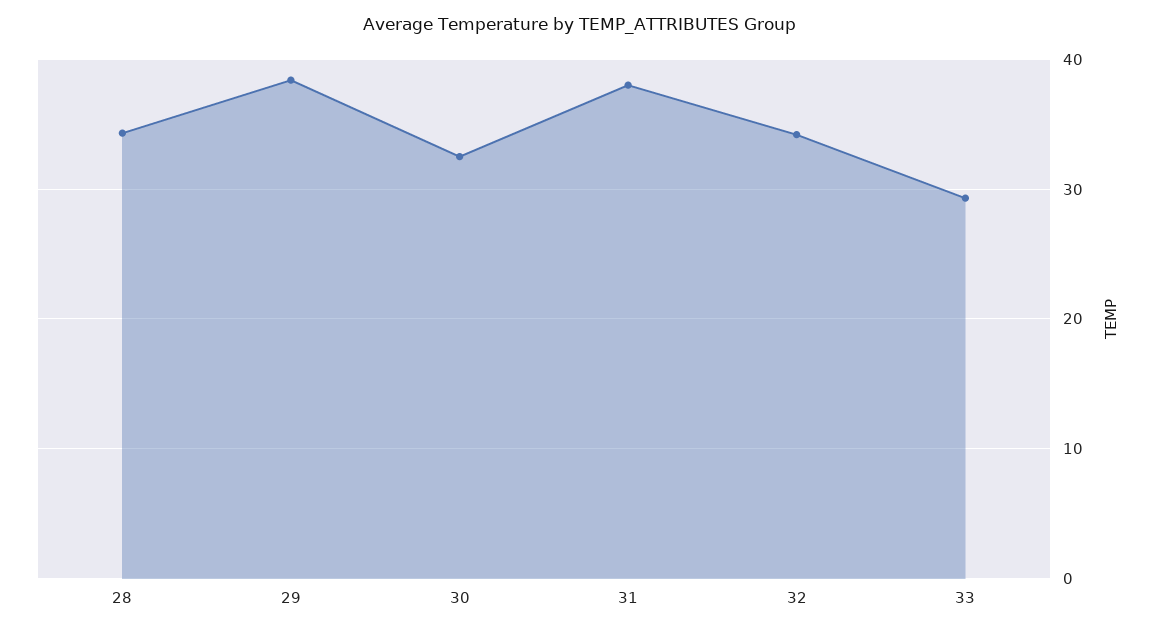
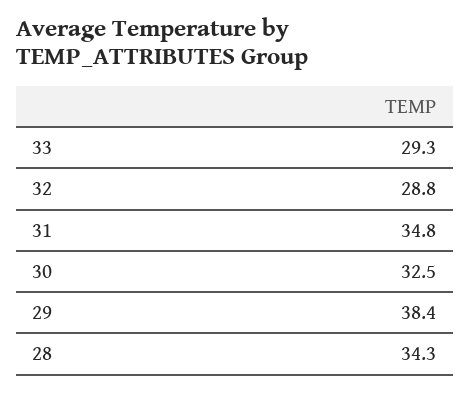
31: 38 -> 34.8
32: 34 -> 28.8

